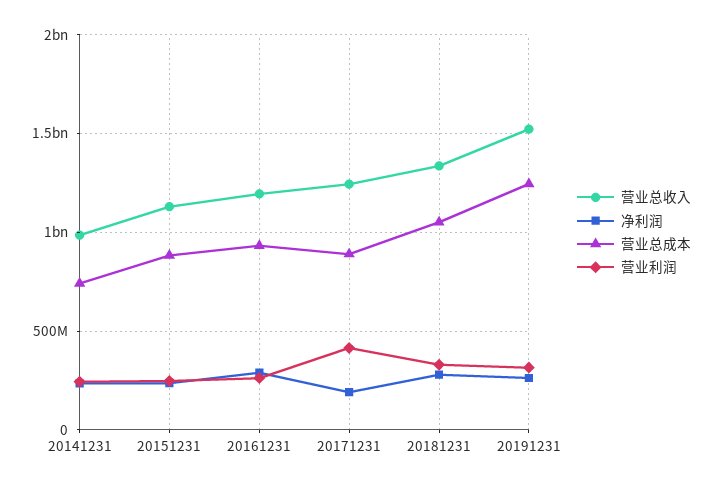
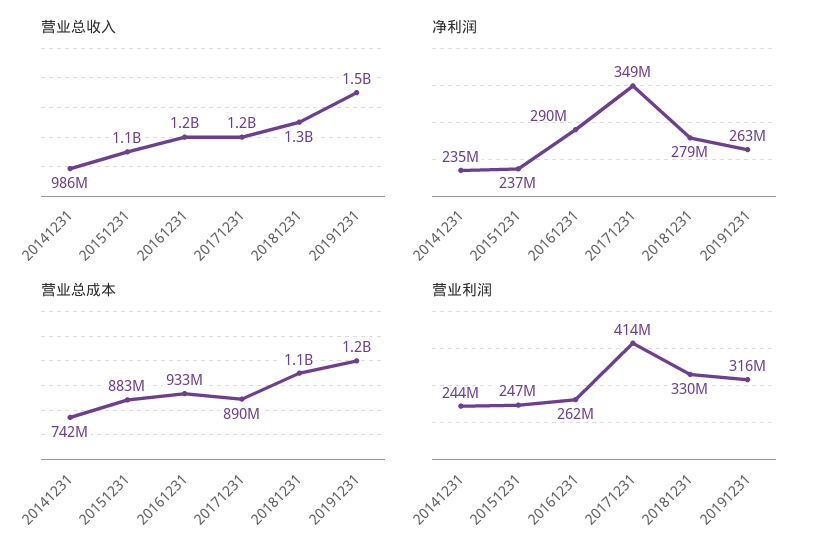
净利润, 20171231: 200000000 -> 349000000

